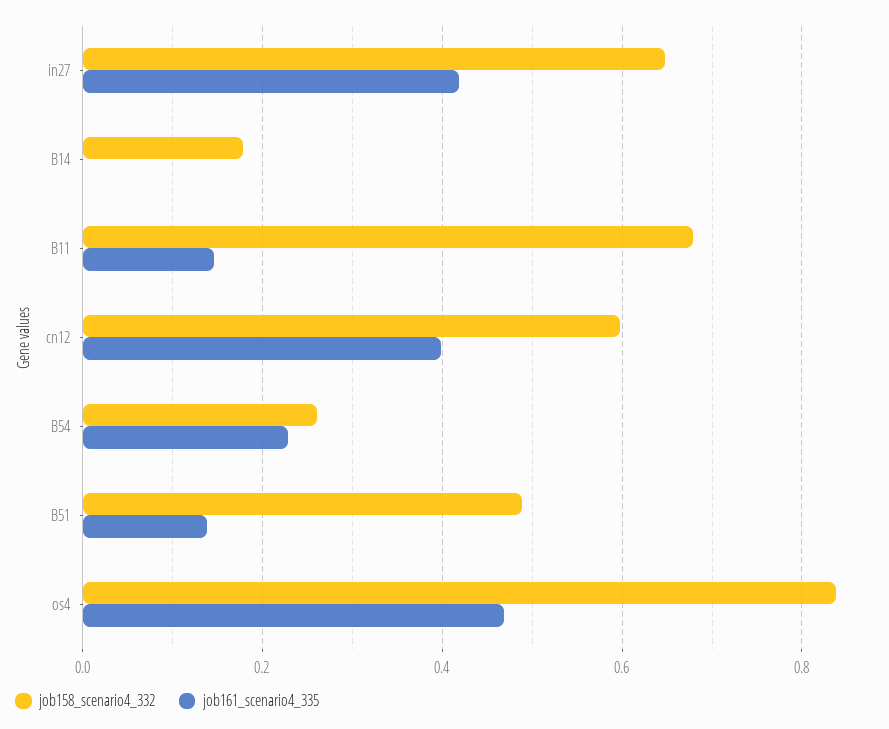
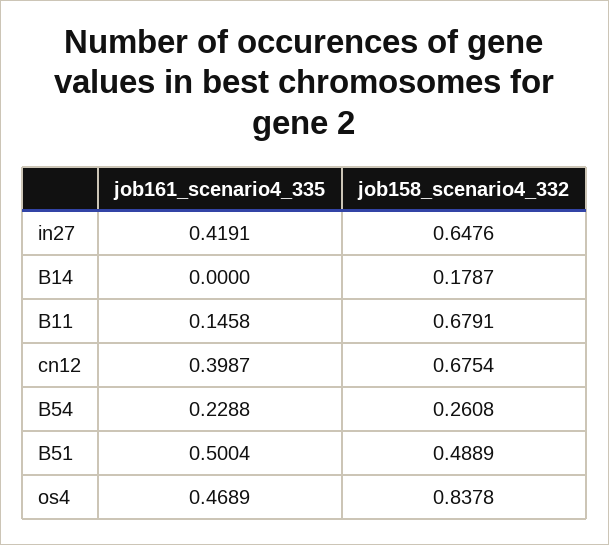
job158_scenario4_332, cn12: 0.6 -> 0.6754
job161_scenario4_335, B51: 0.14 -> 0.5004

